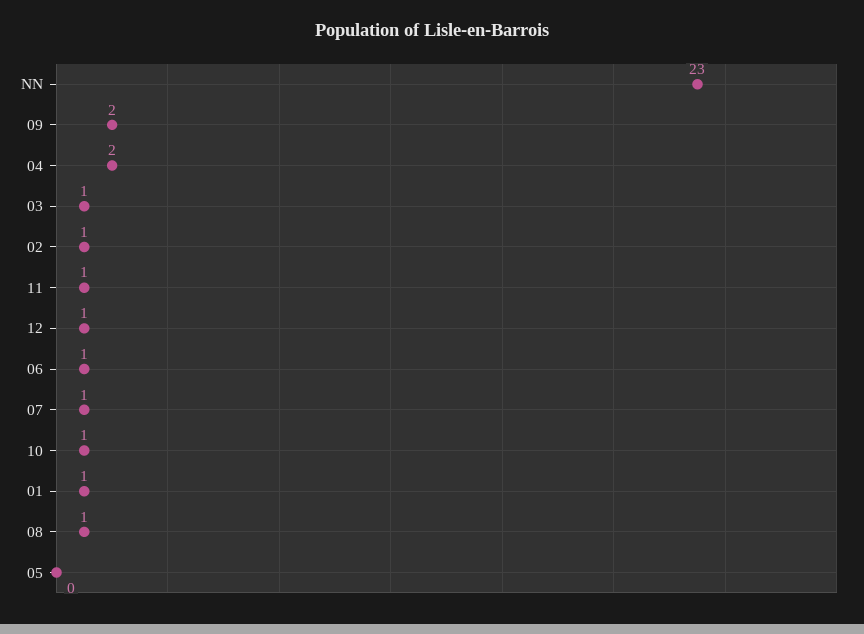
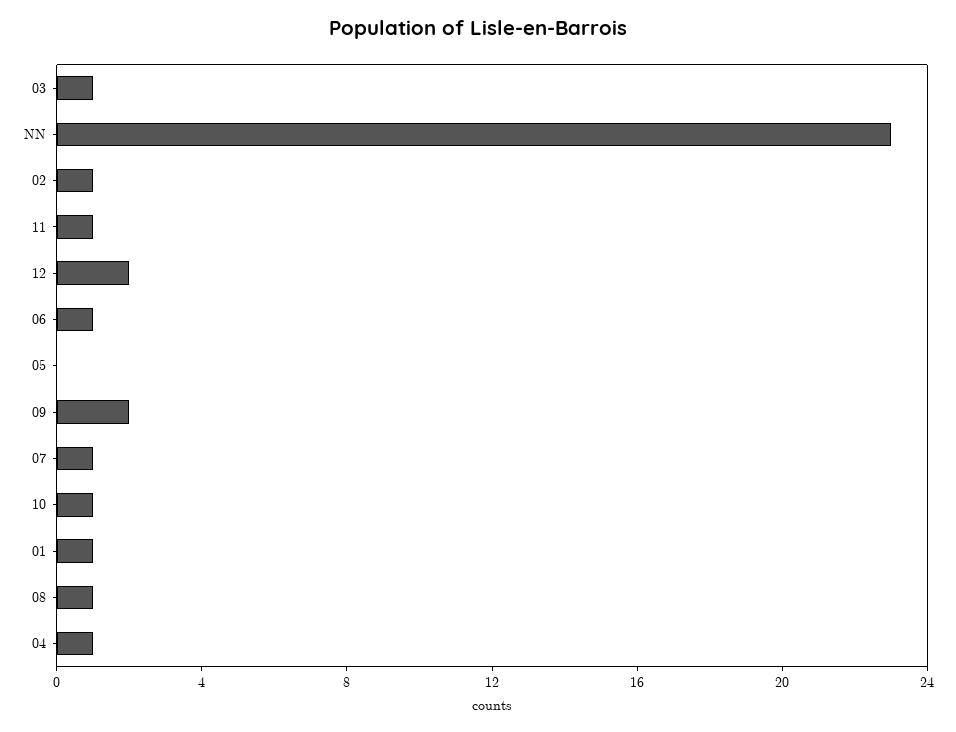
04: 2 -> 1
12: 1 -> 2

